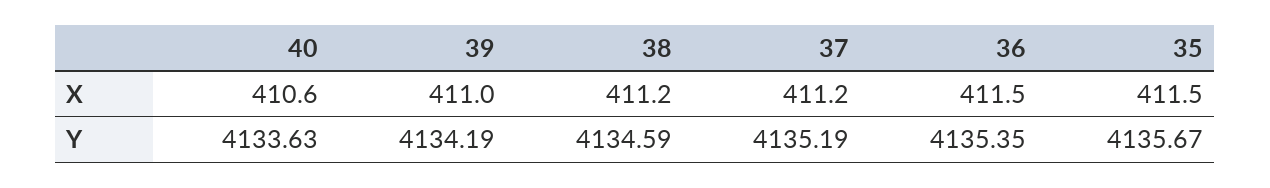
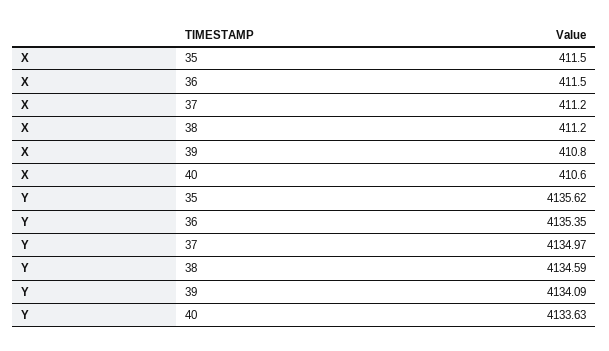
39, X: 411 -> 410.8
39, Y: 4134.19 -> 4134.09
37, Y: 4135.19 -> 4134.97
35, Y: 4135.67 -> 4135.62

